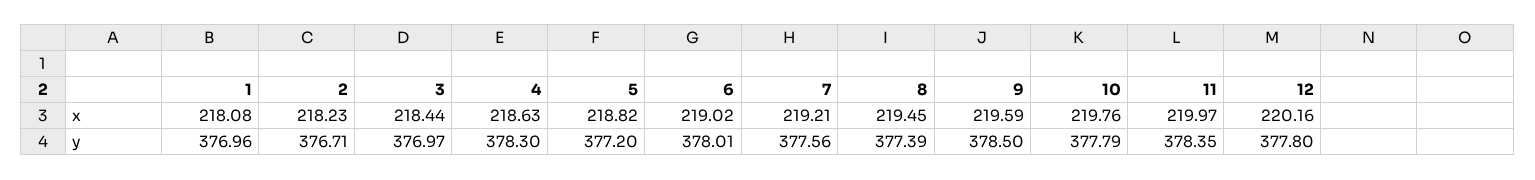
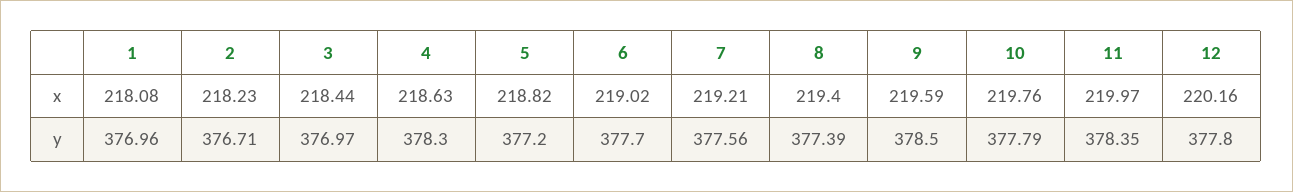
8, x: 219.45 -> 219.4
6, y: 378.01 -> 377.7

